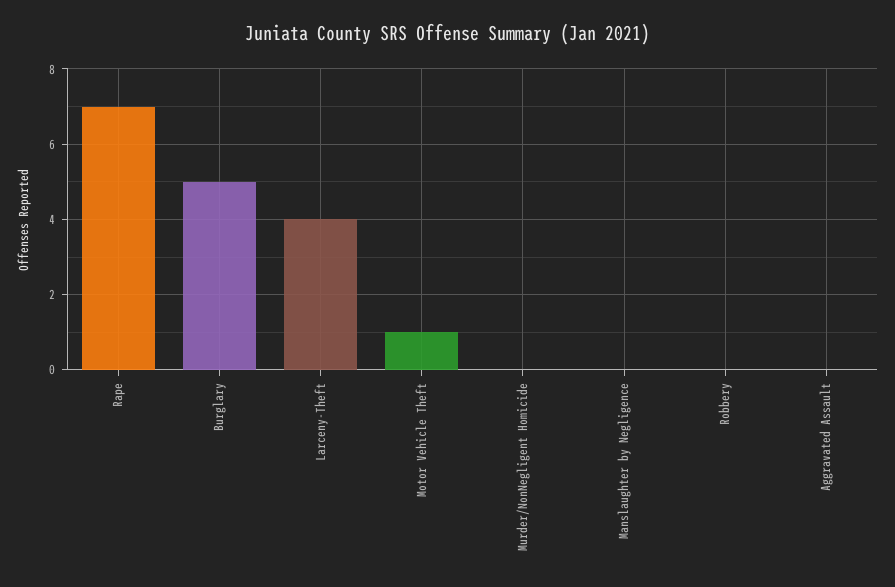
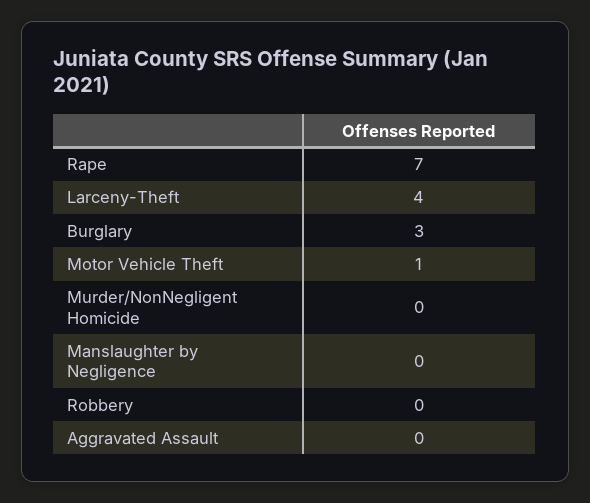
Burglary: 5 -> 3

